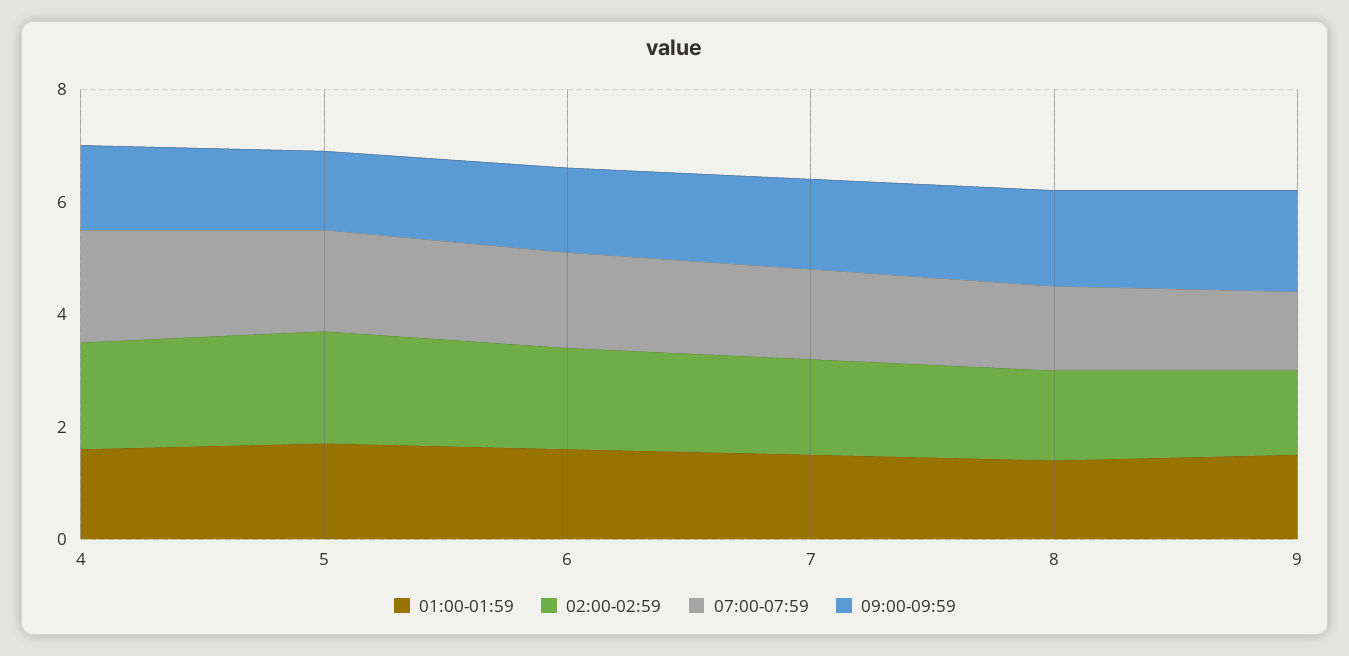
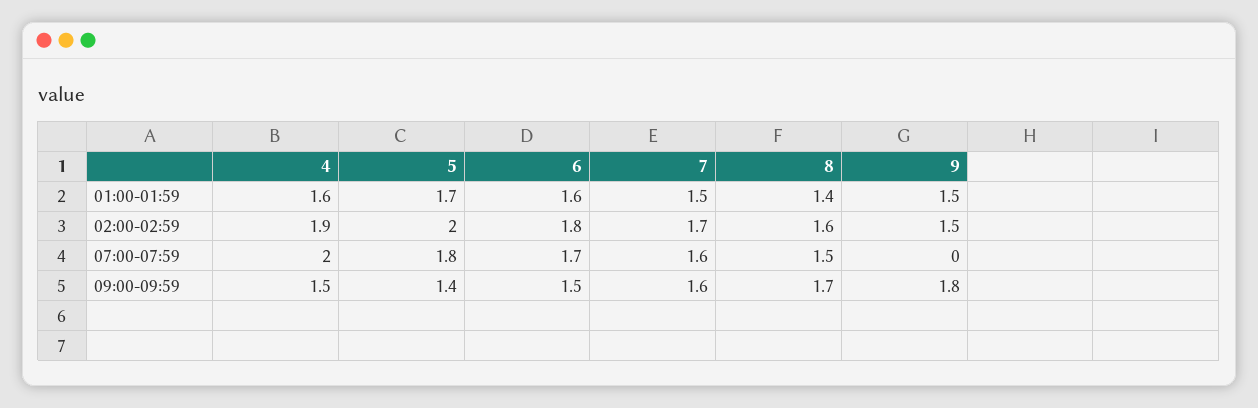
07:00-07:59, 9: 1.5 -> 0

